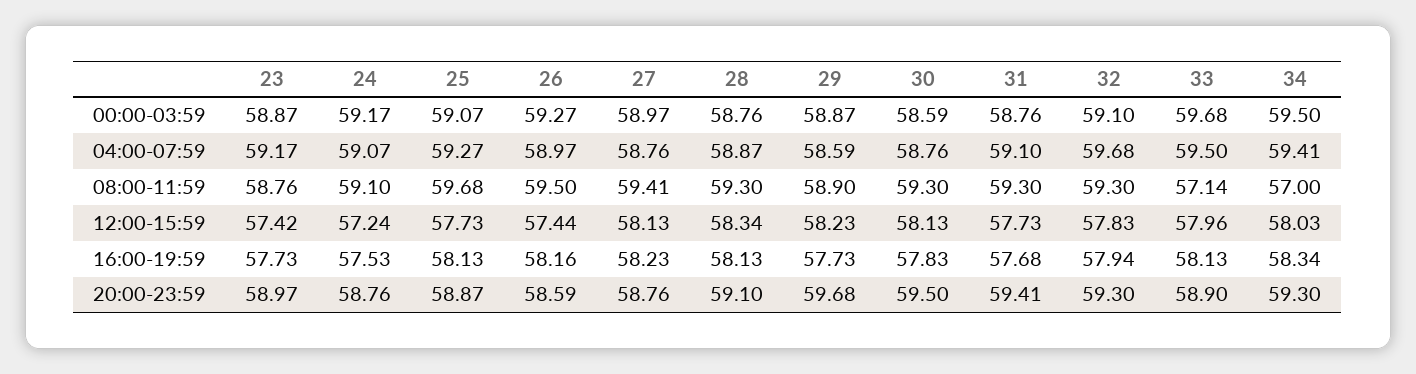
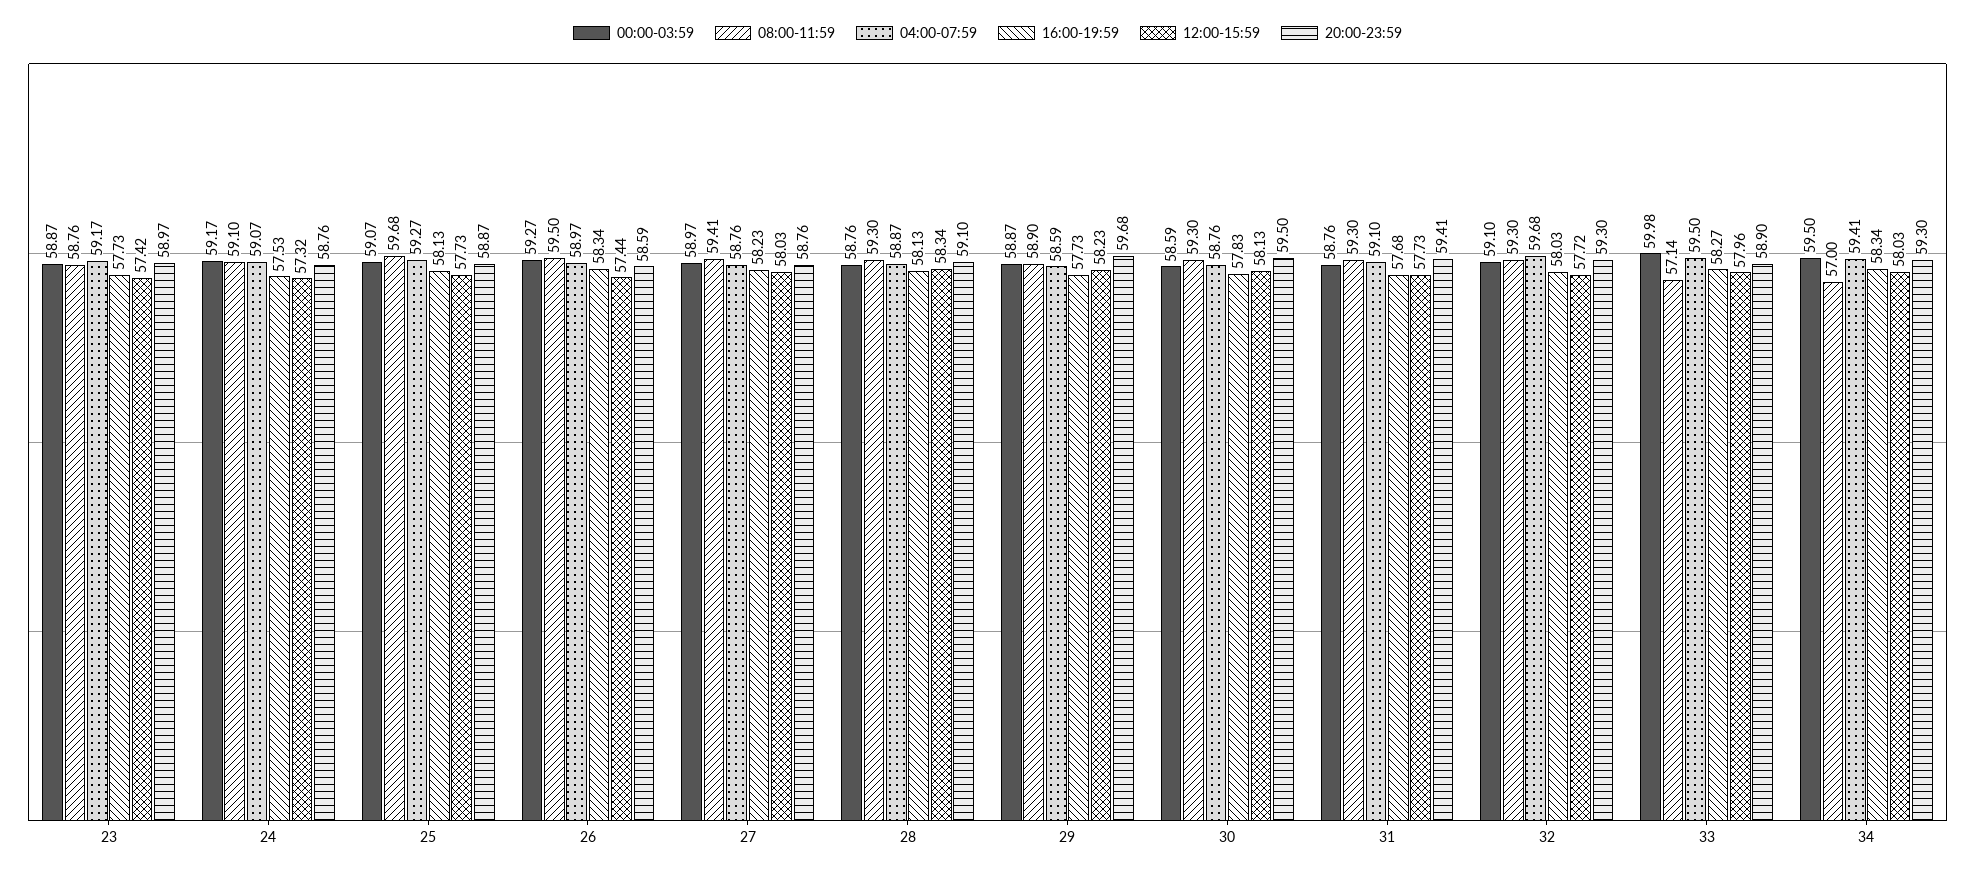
00:00-03:59, 33: 59.68 -> 59.98
12:00-15:59, 24: 57.24 -> 57.32
12:00-15:59, 27: 58.13 -> 58.03
12:00-15:59, 32: 57.83 -> 57.72
16:00-19:59, 26: 58.16 -> 58.34
16:00-19:59, 32: 57.94 -> 58.03
16:00-19:59, 33: 58.13 -> 58.27

